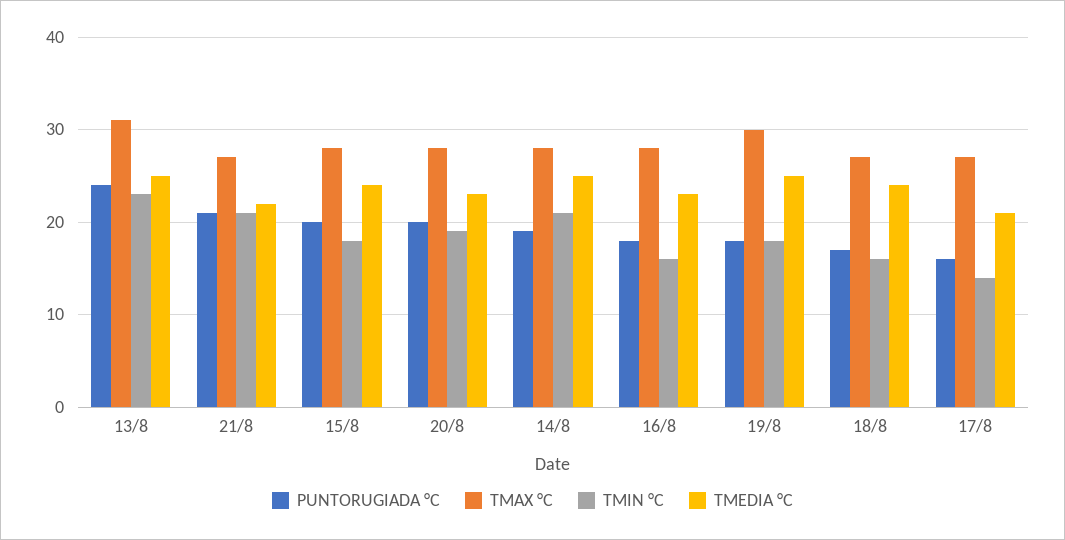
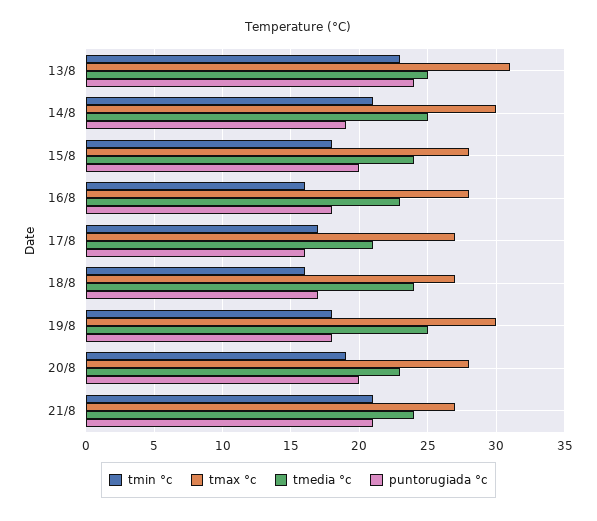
TMEDIA °C, 21/8: 22 -> 24
TMAX °C, 14/8: 28 -> 30
TMIN °C, 17/8: 14 -> 17

